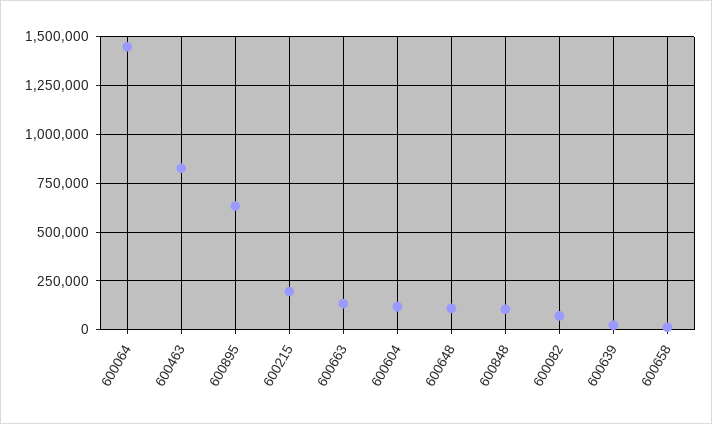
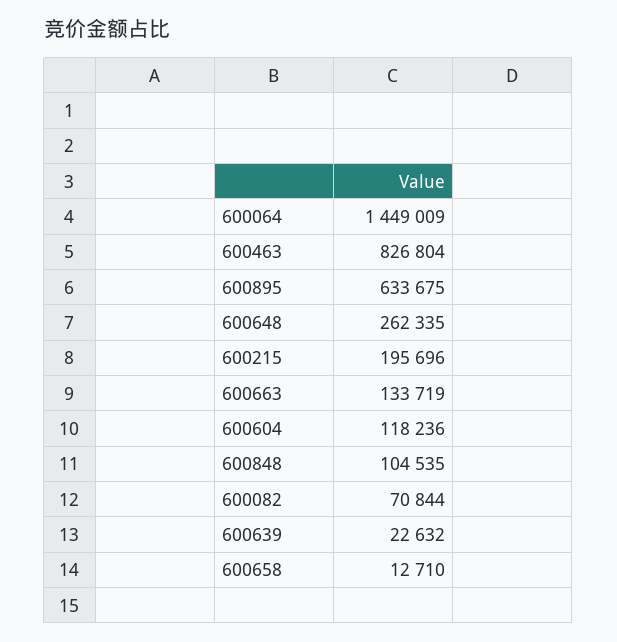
600648: 100000 -> 262335

